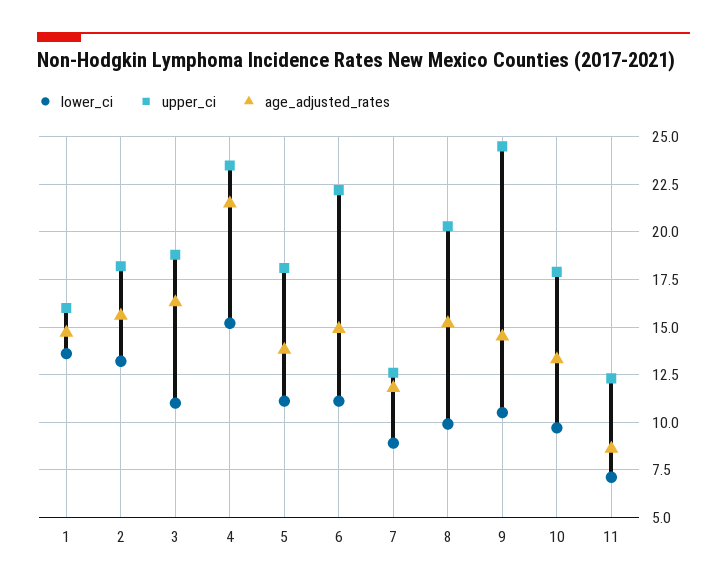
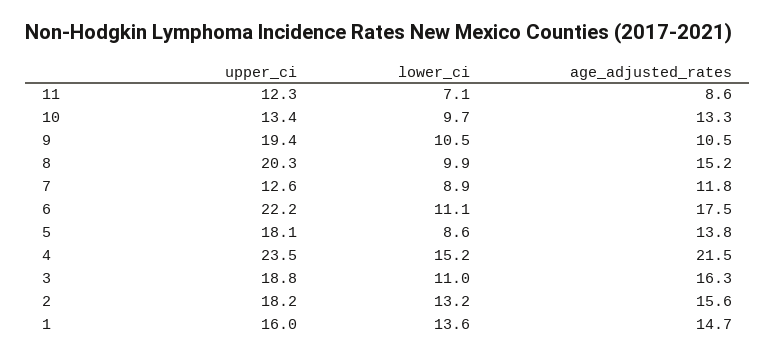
lower_ci, 5: 11 -> 8.6
age_adjusted_rates, 6: 15 -> 17.5
upper_ci, 9: 24.5 -> 19.4
age_adjusted_rates, 9: 14.5 -> 10.5
upper_ci, 10: 18 -> 13.4

